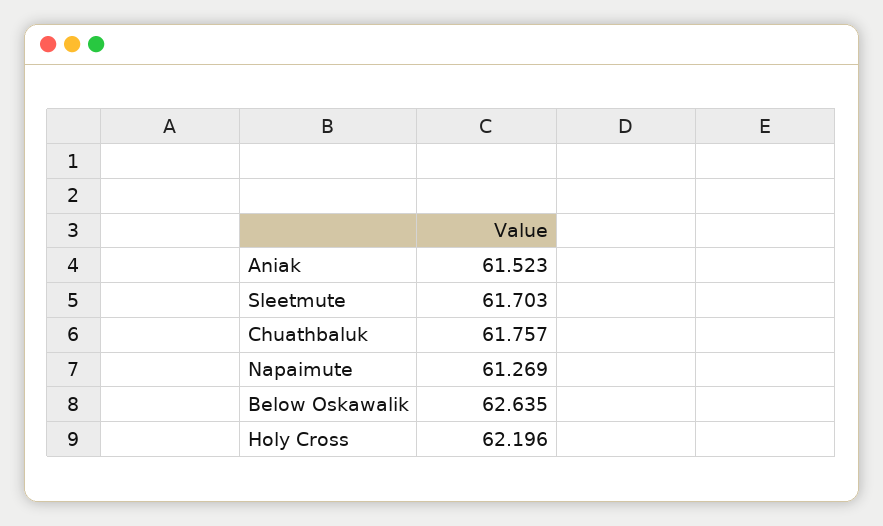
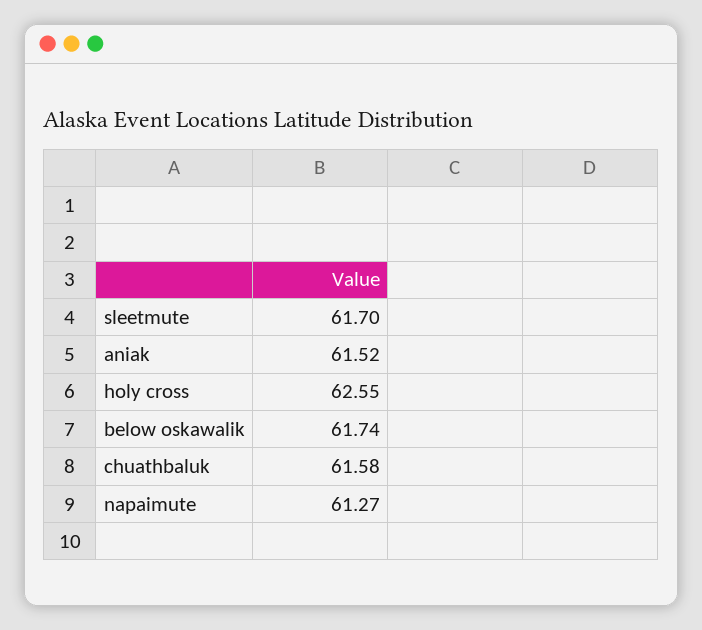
Chuathbaluk: 61.757 -> 61.58
Below Oskawalik: 62.635 -> 61.74
Holy Cross: 62.196 -> 62.55

